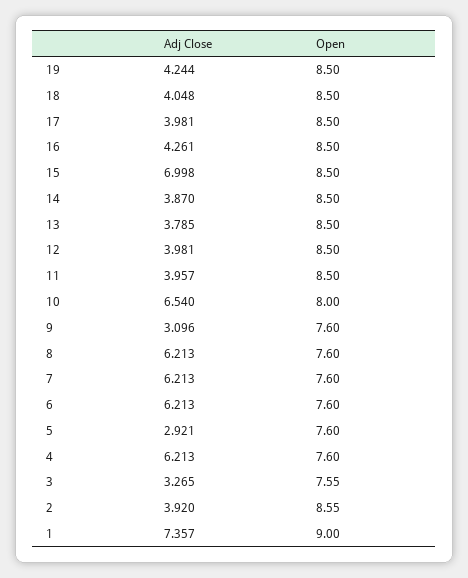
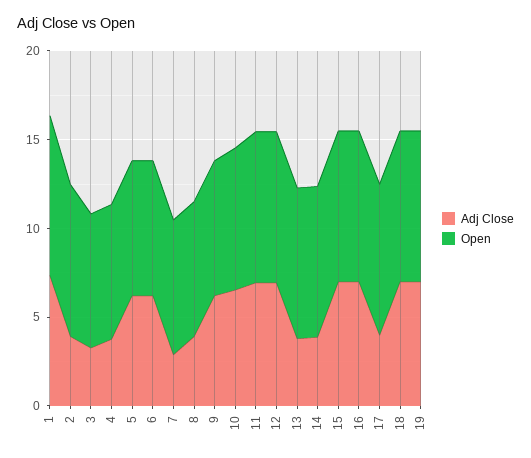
Adj Close, 19: 4.244 -> 7
Adj Close, 18: 4.048 -> 7
Adj Close, 16: 4.261 -> 7
Adj Close, 12: 3.981 -> 7
Adj Close, 11: 3.957 -> 7
Adj Close, 9: 3.096 -> 6
Adj Close, 8: 6.213 -> 4
Adj Close, 7: 6.213 -> 3
Adj Close, 5: 2.921 -> 6
Adj Close, 4: 6.213 -> 4

